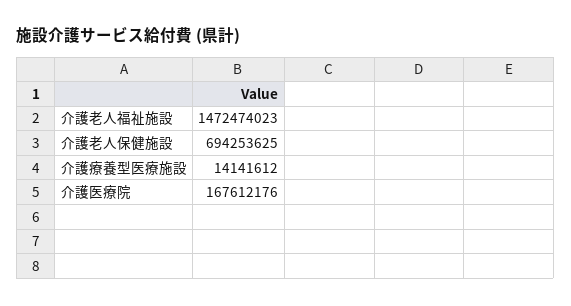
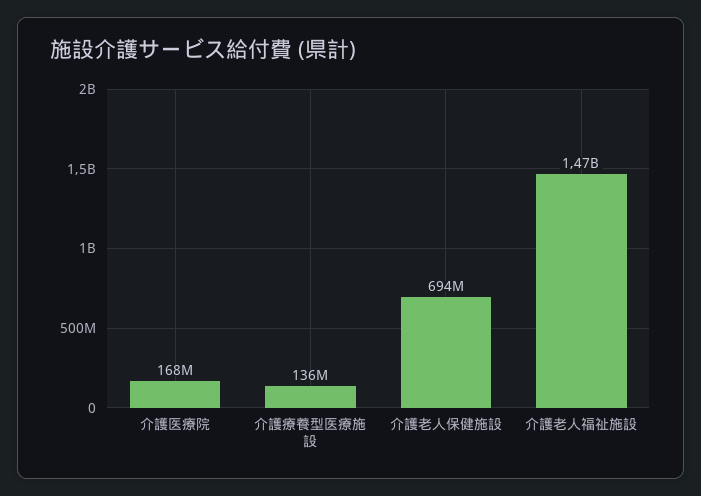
介護療養型医療施設: 14141612 -> 136000000

